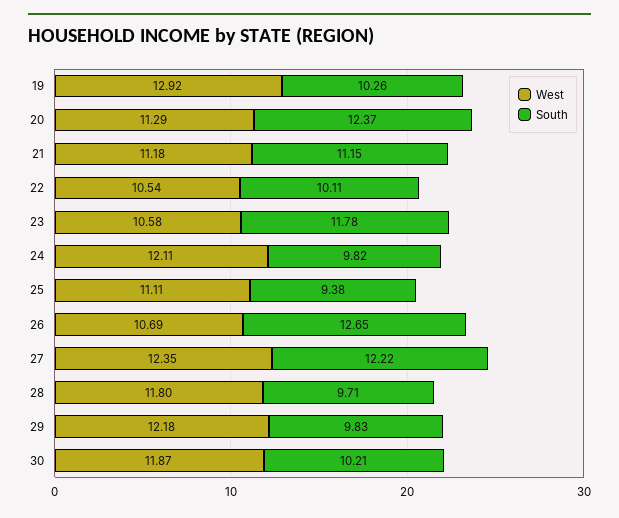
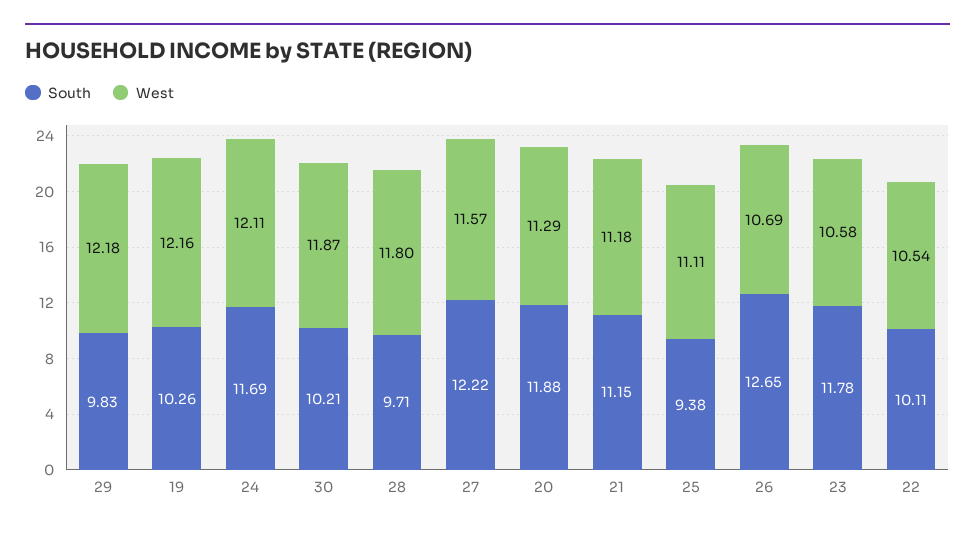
West, 19: 12.92 -> 12.16
South, 20: 12.37 -> 11.88
South, 24: 9.82 -> 11.69
West, 27: 12.35 -> 11.57

